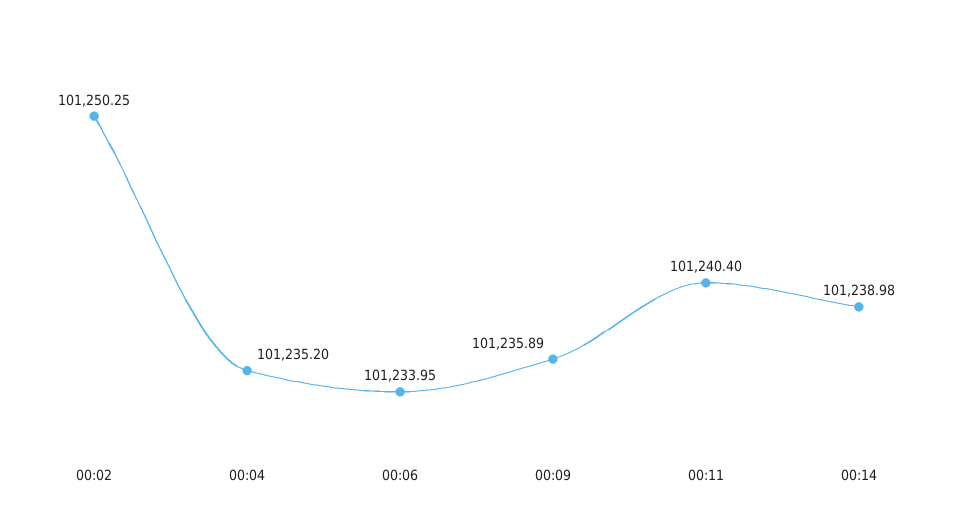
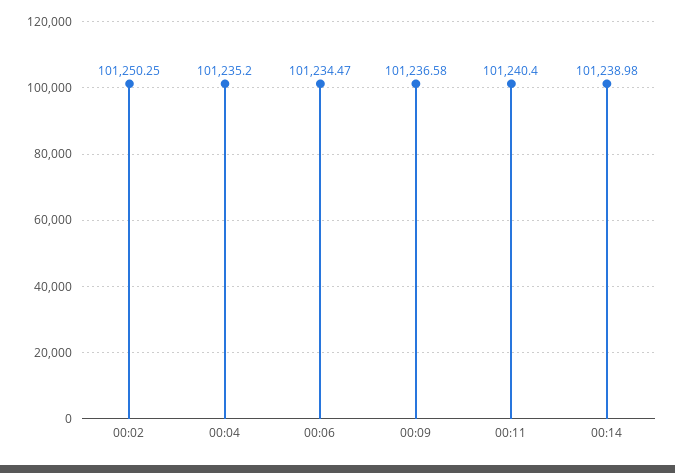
00:06: 101233.95 -> 101234.47
00:09: 101235.89 -> 101236.58

